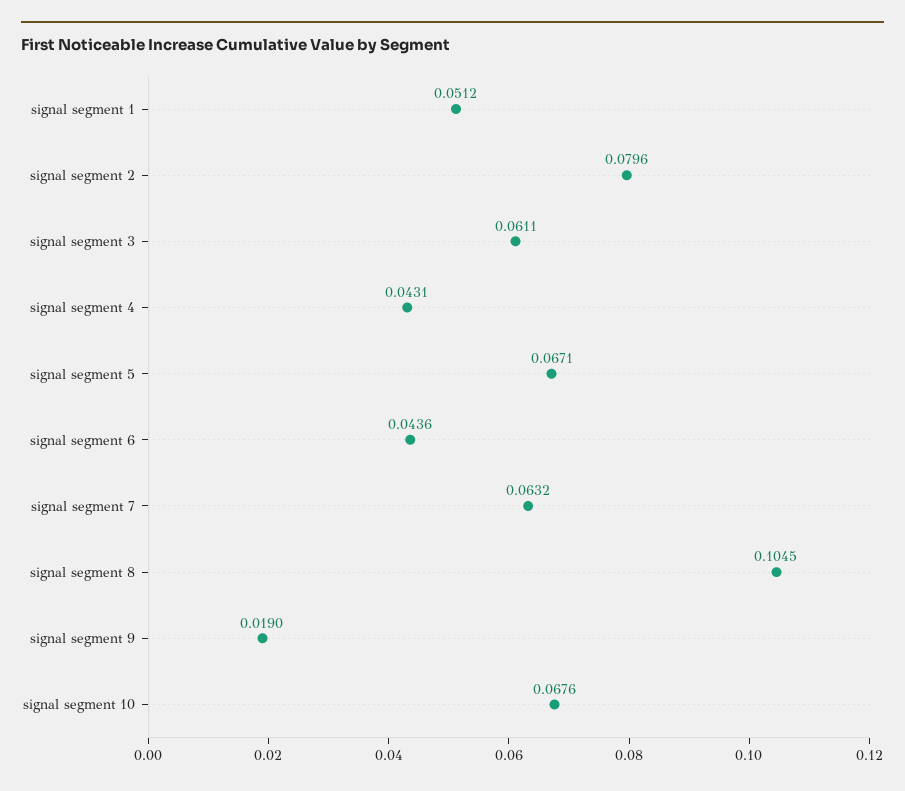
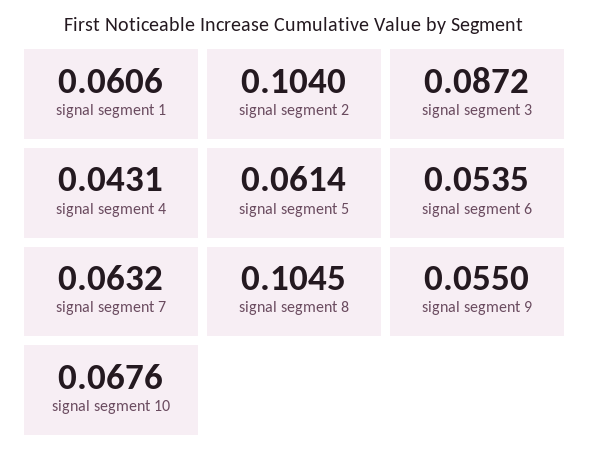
signal segment 1: 0.0512 -> 0.0606
signal segment 2: 0.0796 -> 0.104
signal segment 3: 0.0611 -> 0.0872
signal segment 5: 0.0671 -> 0.0614
signal segment 6: 0.0436 -> 0.0535
signal segment 9: 0.019 -> 0.055

